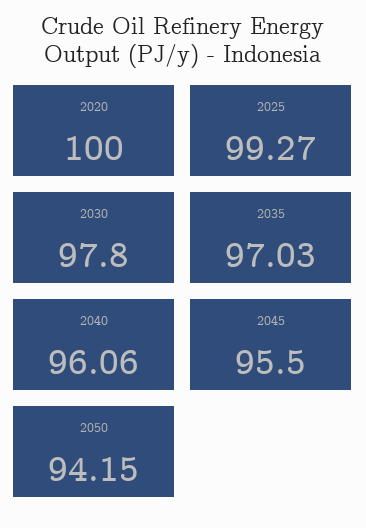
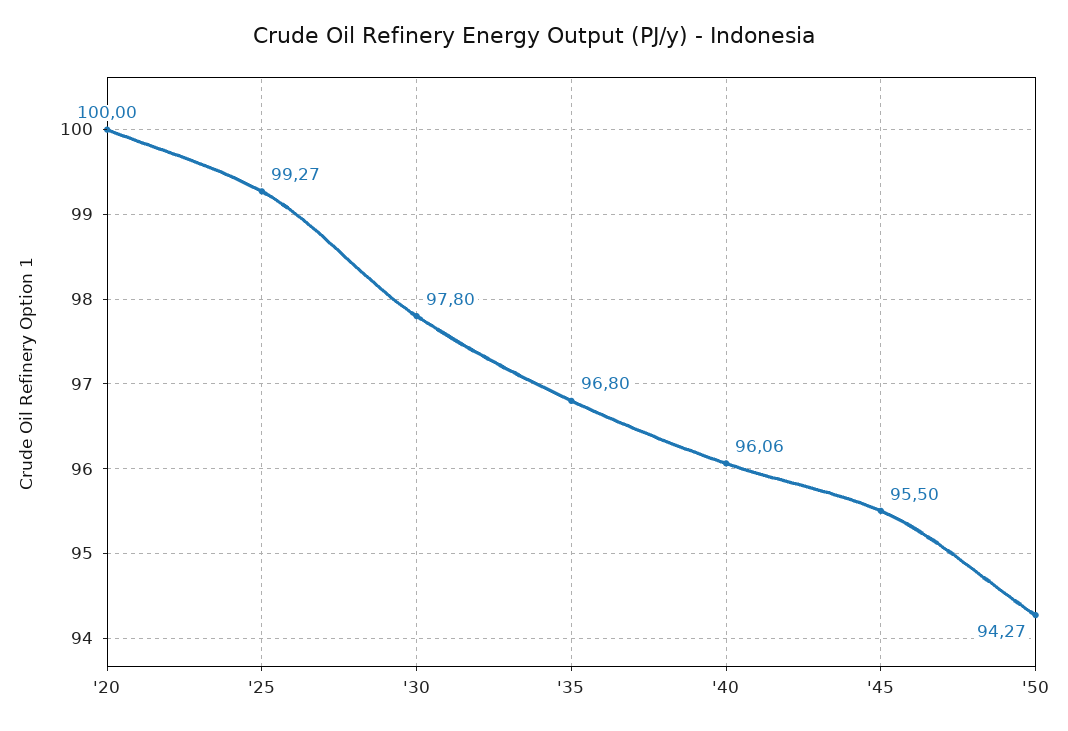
2035: 97.03 -> 96.8
2050: 94.15 -> 94.27

